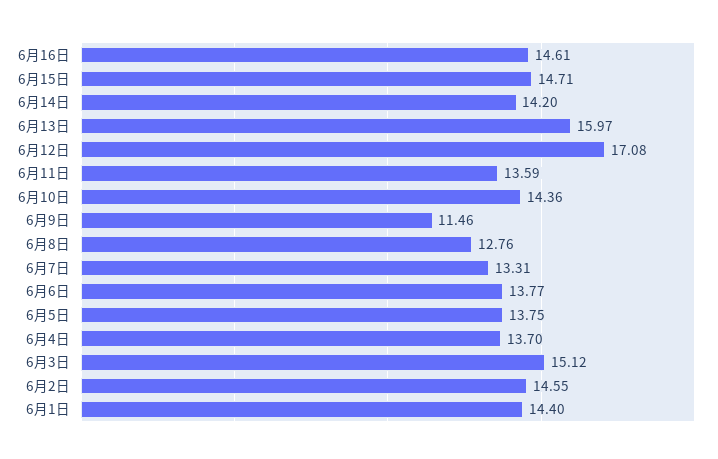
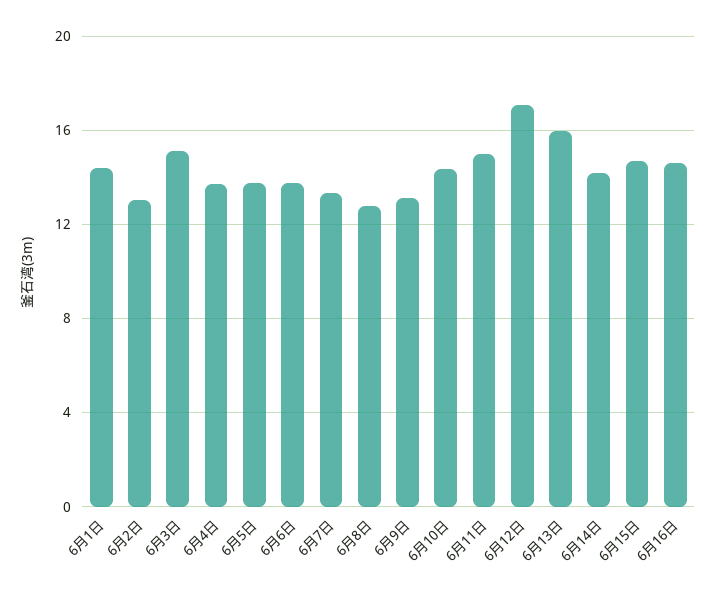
6月11日: 13.59 -> 15
6月9日: 11.46 -> 13
6月2日: 14.55 -> 13

